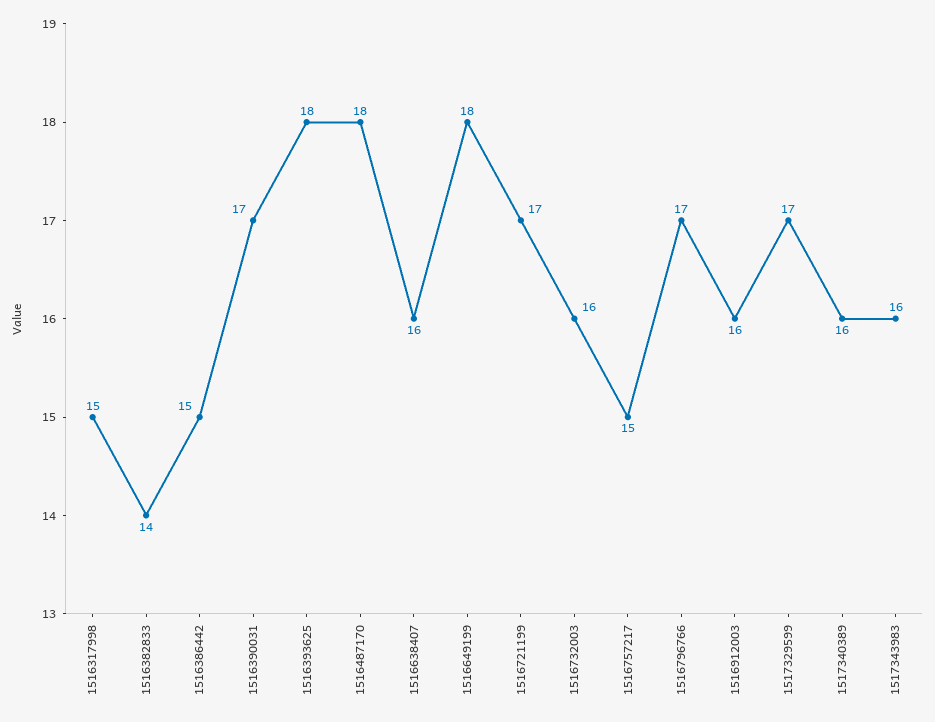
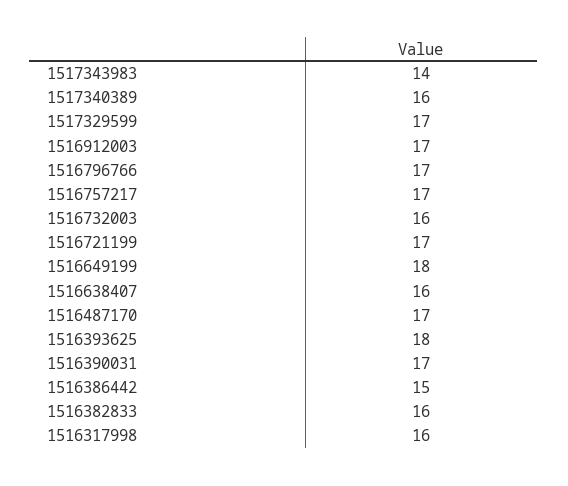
1516317998: 15 -> 16
1516382833: 14 -> 16
1516487170: 18 -> 17
1516757217: 15 -> 17
1516912003: 16 -> 17
1517343983: 16 -> 14

